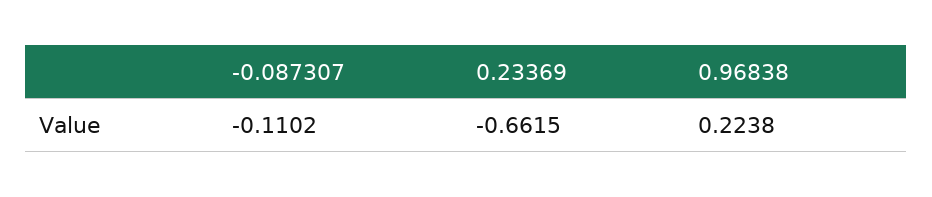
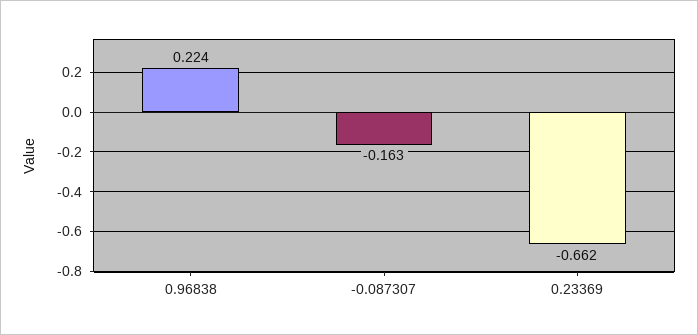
-0.087307: -0.1102 -> -0.163

